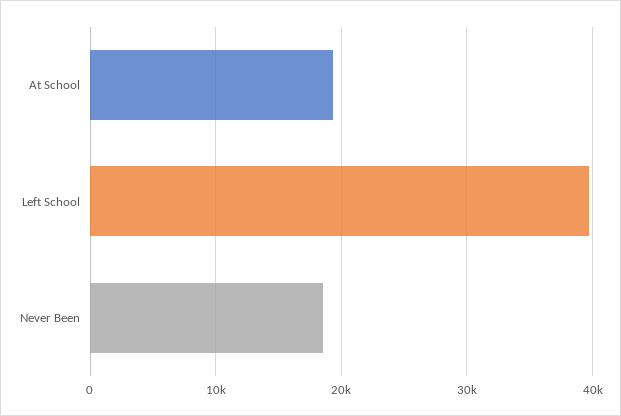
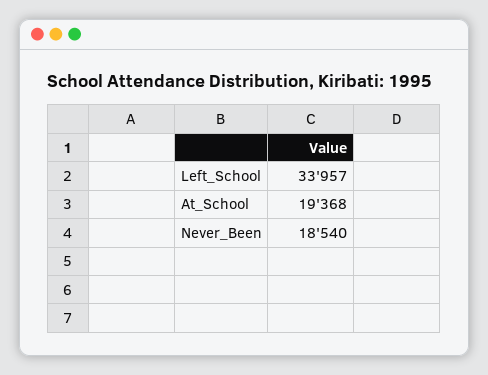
Left School: 40000 -> 33957

